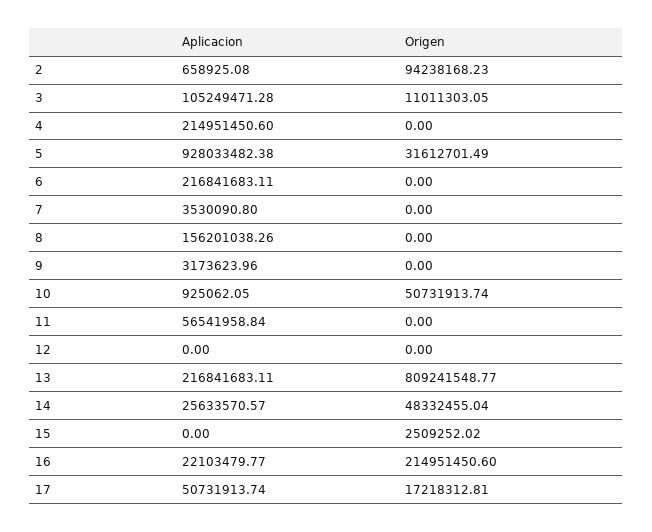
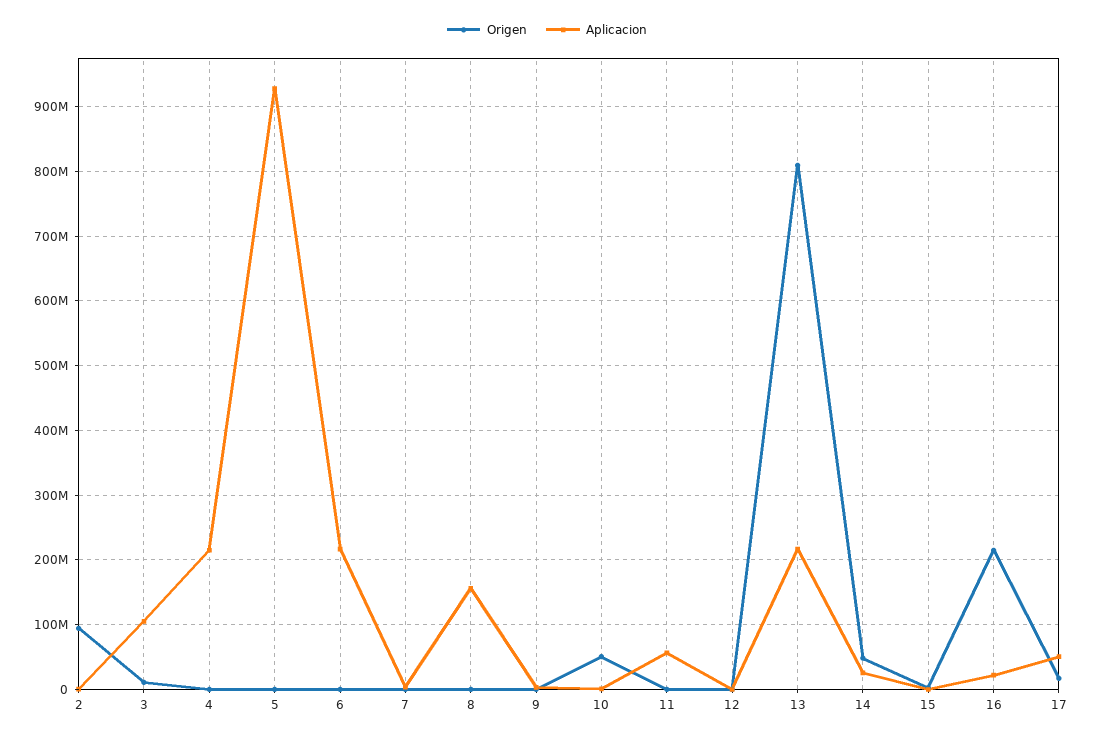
Origen, 5: 31612701.49 -> 0

